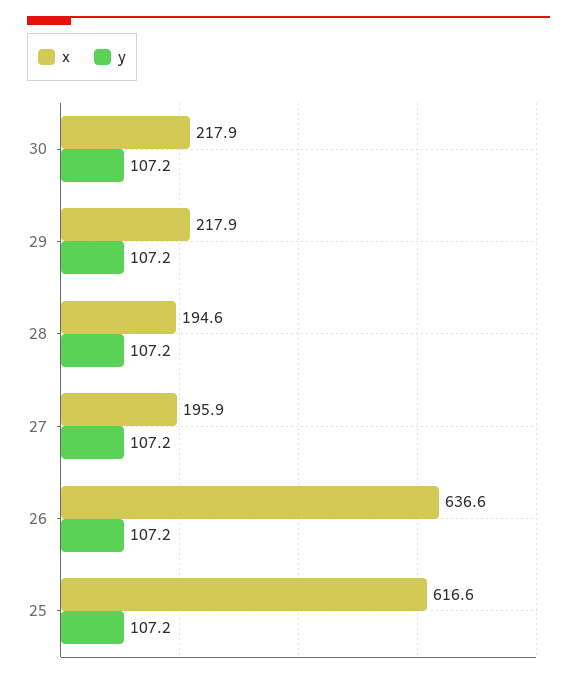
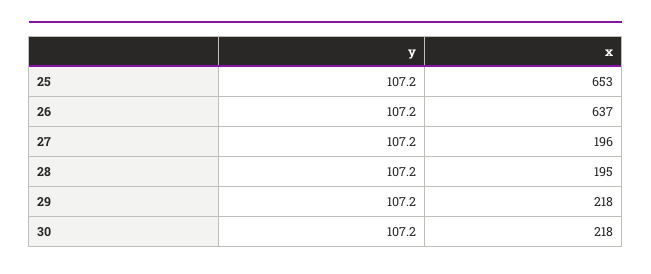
x, 25: 616.6 -> 653

